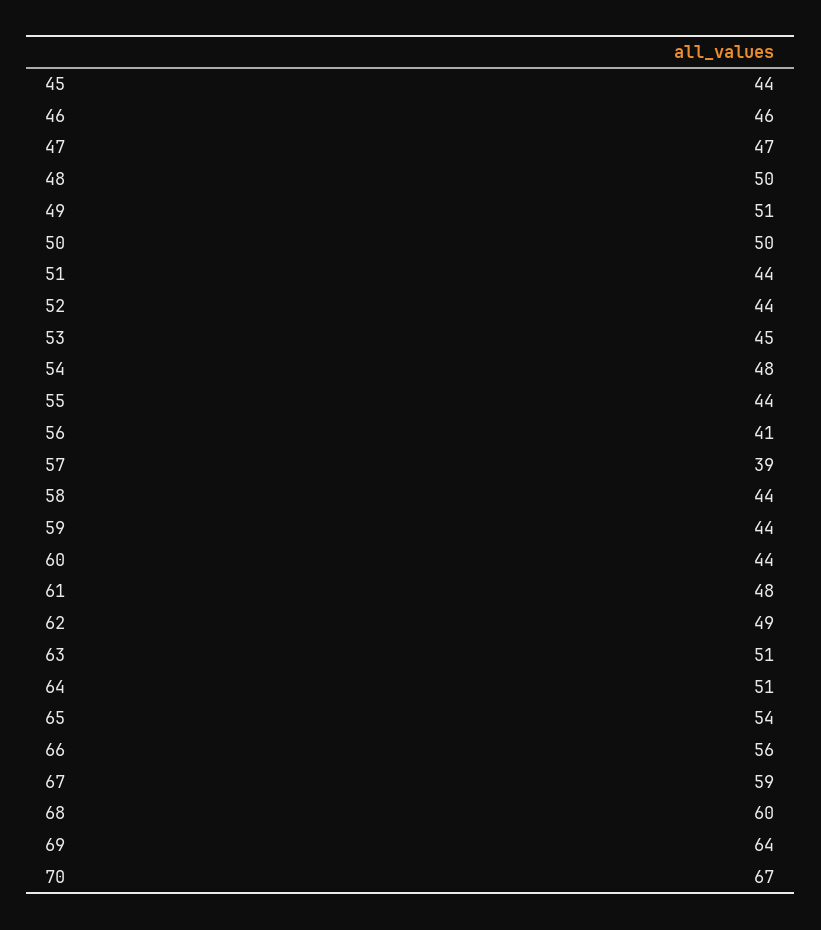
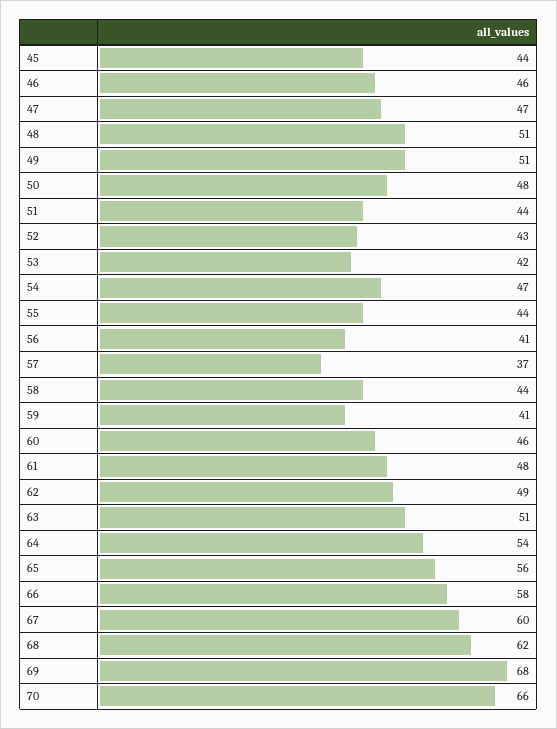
48: 50 -> 51
50: 50 -> 48
52: 44 -> 43
53: 45 -> 42
54: 48 -> 47
57: 39 -> 37
59: 44 -> 41
60: 44 -> 46
64: 51 -> 54
65: 54 -> 56
66: 56 -> 58
67: 59 -> 60
68: 60 -> 62
69: 64 -> 68
70: 67 -> 66

